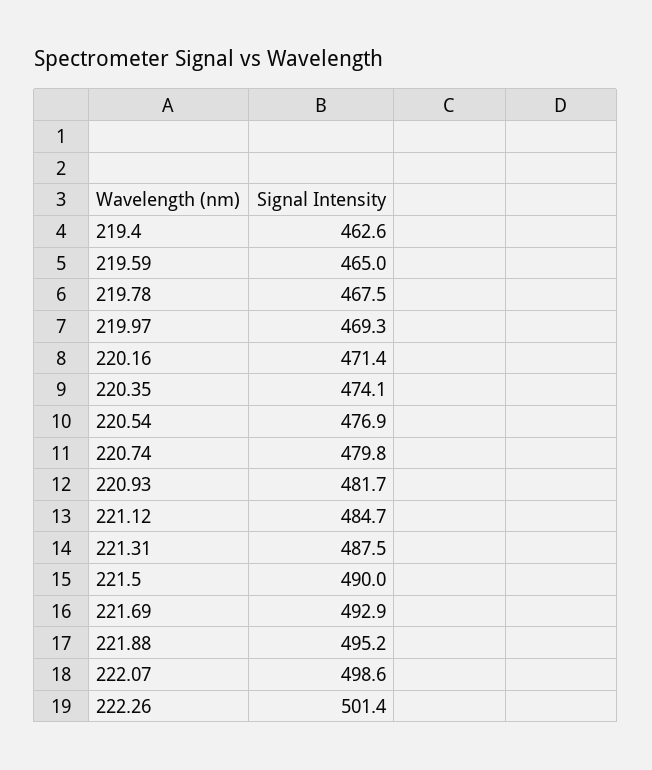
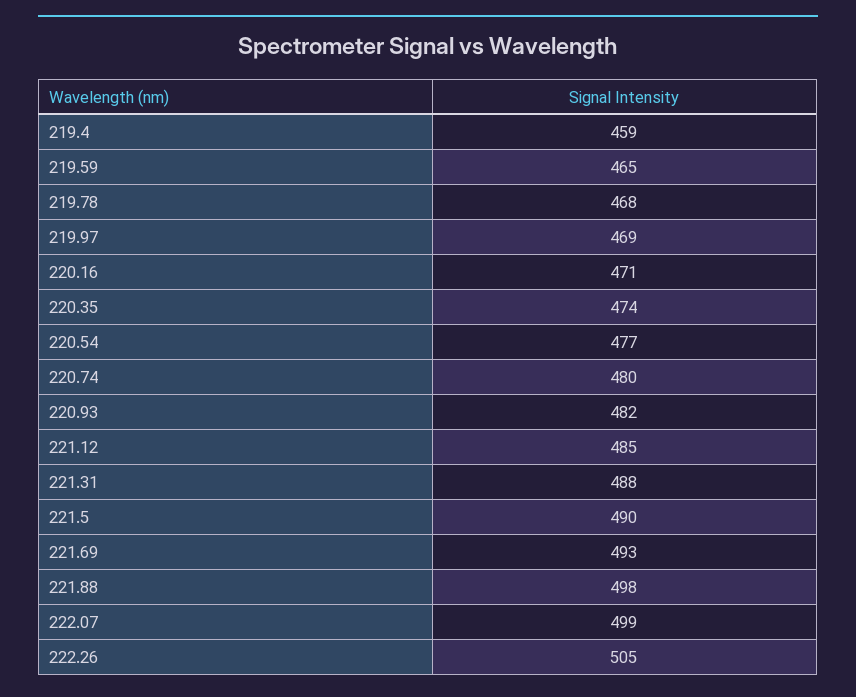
219.4: 462.6 -> 459
221.88: 495.2 -> 498
222.26: 501.4 -> 505

